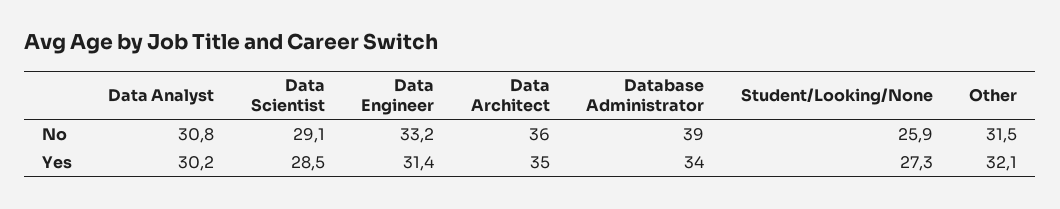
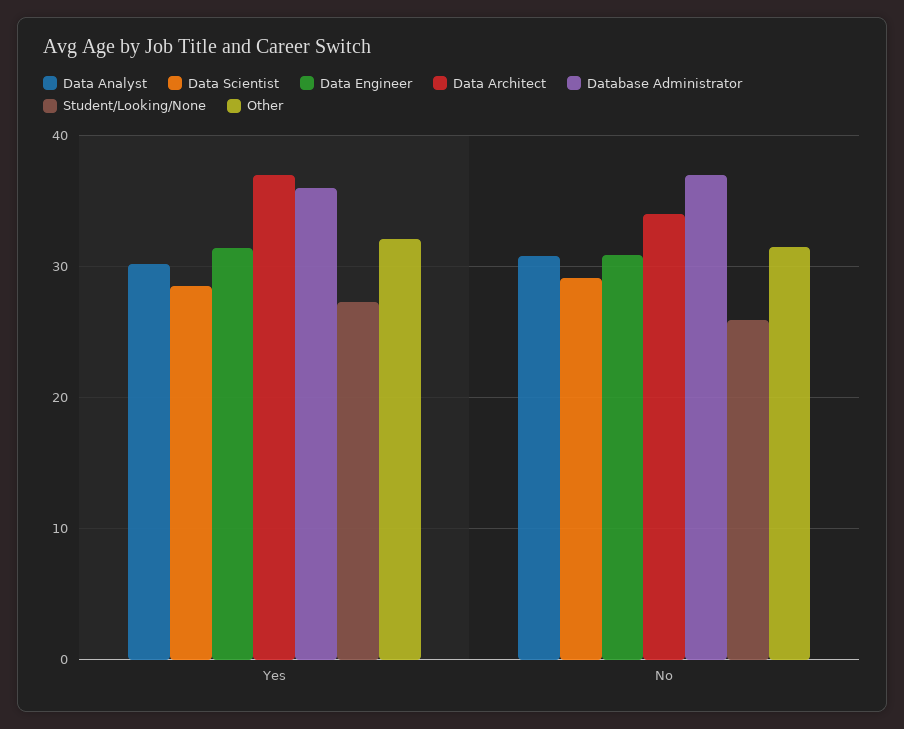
Data Engineer, No: 33.2 -> 31
Data Architect, No: 36 -> 34
Database Administrator, No: 39 -> 37
Data Architect, Yes: 35 -> 37
Database Administrator, Yes: 34 -> 36

